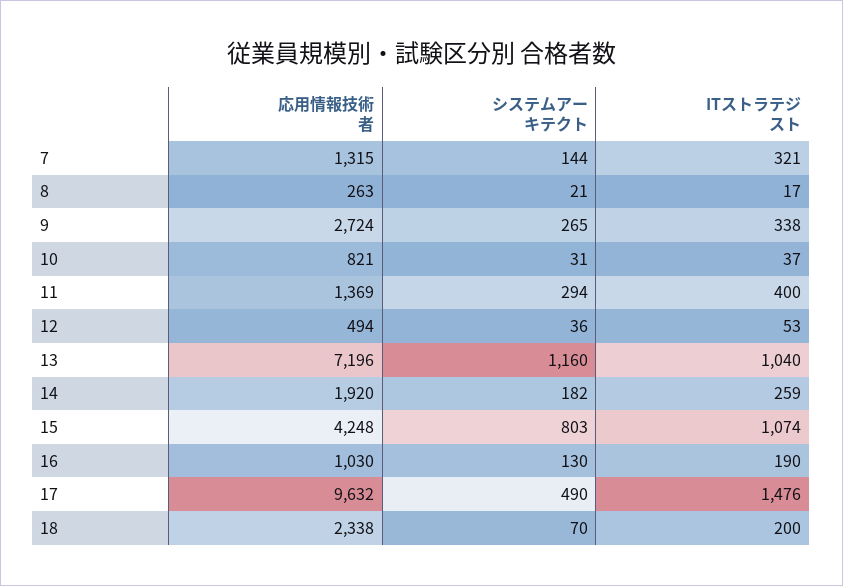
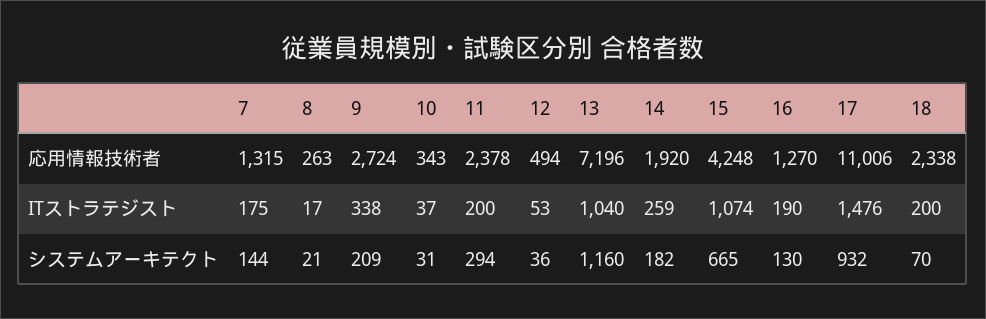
ITストラテジスト, 7: 321 -> 175
システムアーキテクト, 9: 265 -> 209
応用情報技術者, 10: 821 -> 343
応用情報技術者, 11: 1369 -> 2378
ITストラテジスト, 11: 400 -> 200
システムアーキテクト, 15: 803 -> 665
応用情報技術者, 16: 1030 -> 1270
応用情報技術者, 17: 9632 -> 11006
システムアーキテクト, 17: 490 -> 932

